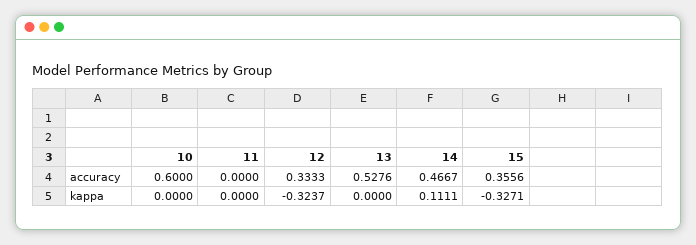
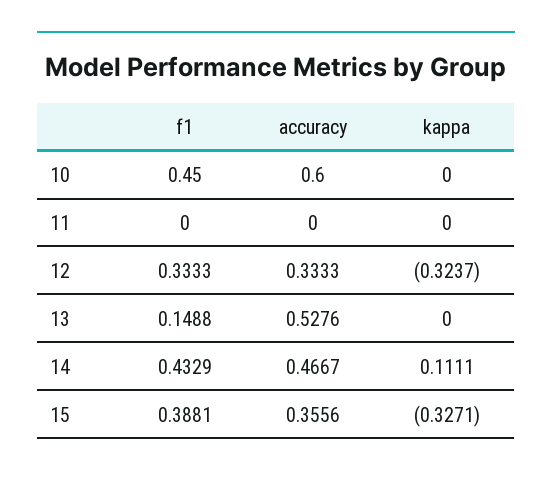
10, f1: none -> 0.45
11, f1: none -> 0
12, f1: none -> 0.3333
13, f1: none -> 0.1488
14, f1: none -> 0.4329
15, f1: none -> 0.3881

